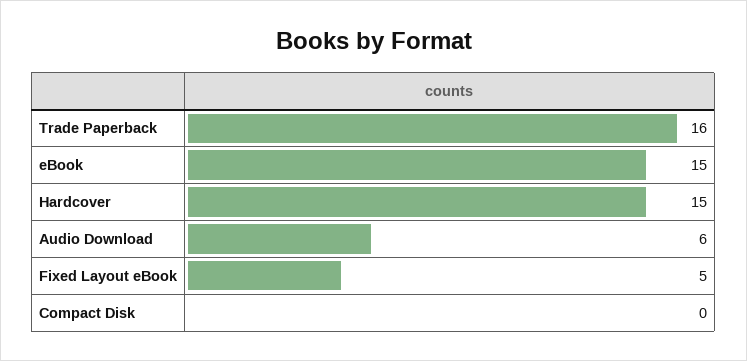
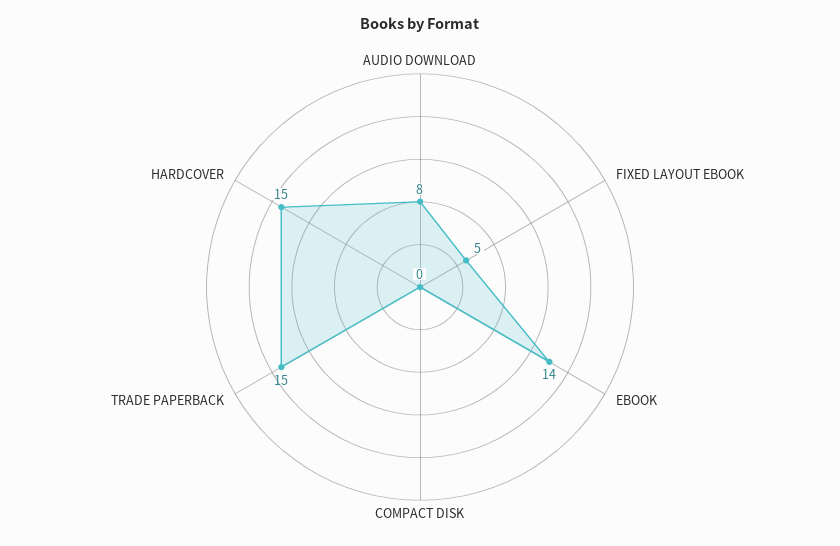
Trade Paperback: 16 -> 15
eBook: 15 -> 14
Audio Download: 6 -> 8

